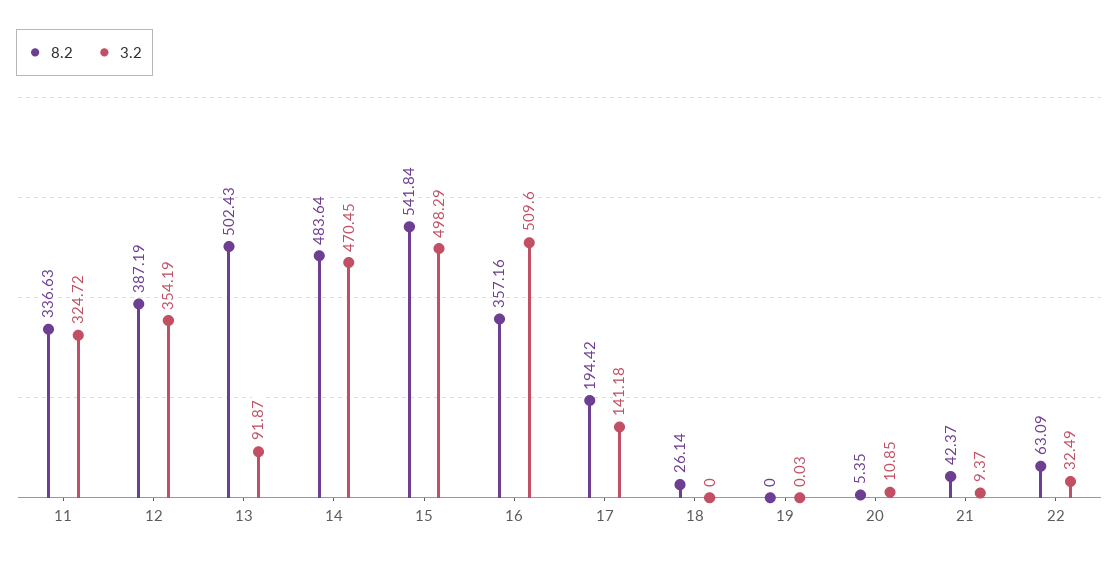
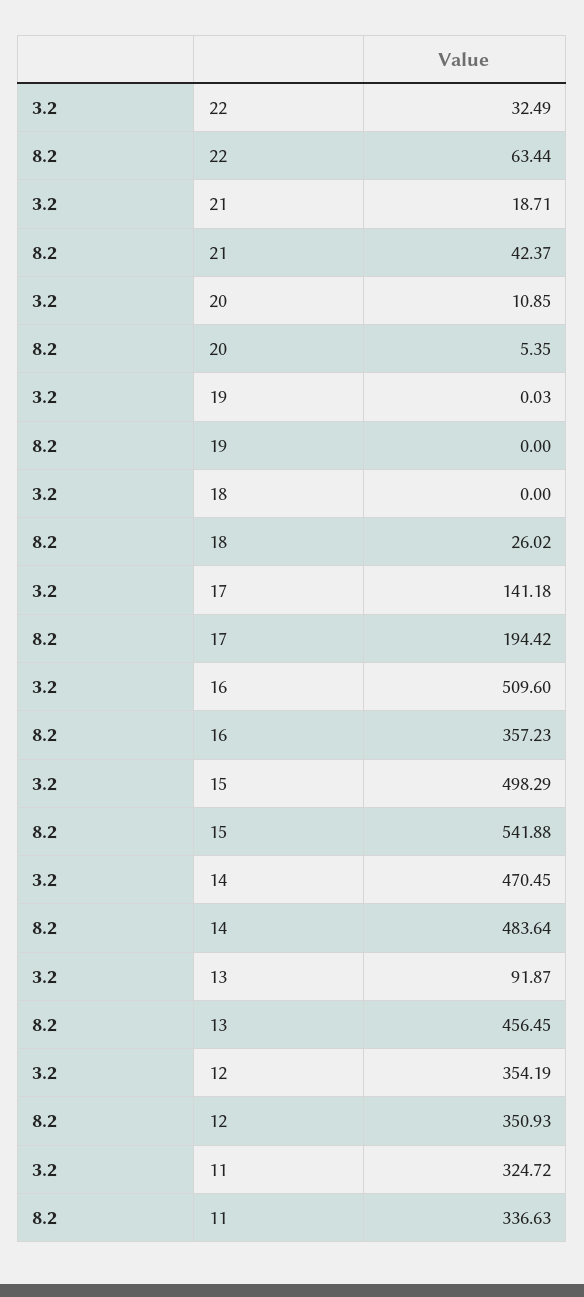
8.2, 12: 387.19 -> 350.93
8.2, 13: 502.43 -> 456.45
8.2, 15: 541.84 -> 541.88
8.2, 16: 357.16 -> 357.23
8.2, 18: 26.14 -> 26.02
3.2, 21: 9.37 -> 18.71
8.2, 22: 63.09 -> 63.44

